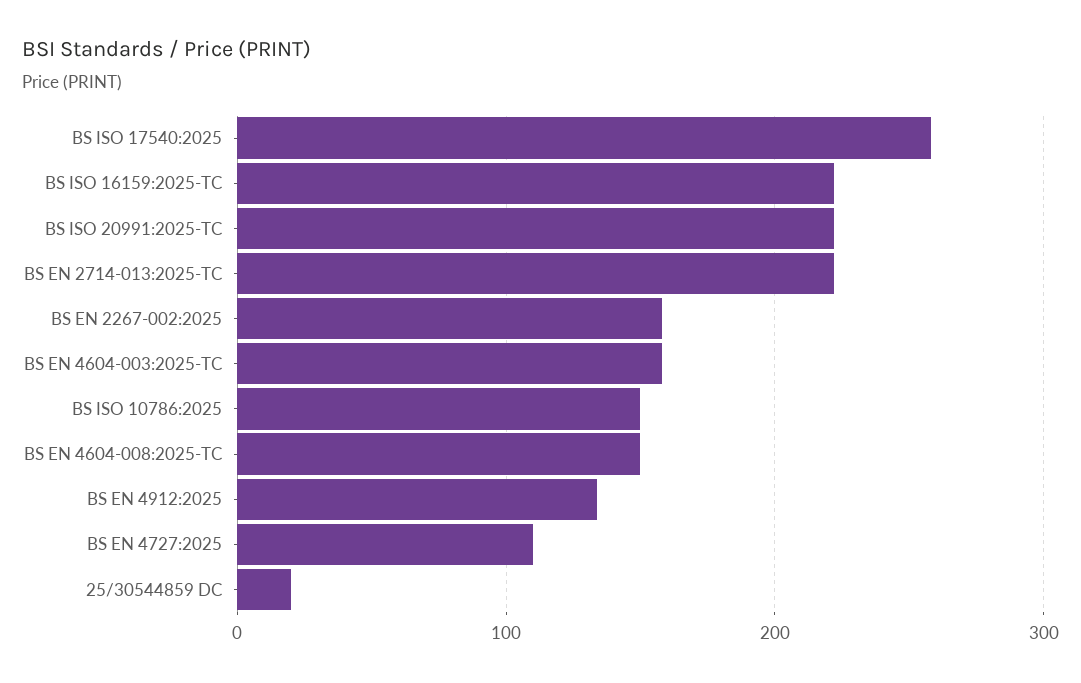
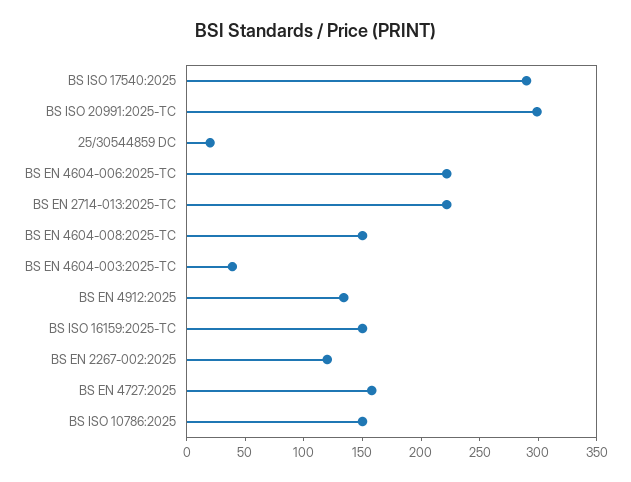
BS ISO 17540:2025: 260 -> 290
BS ISO 16159:2025-TC: 220 -> 150
BS ISO 20991:2025-TC: 220 -> 300
BS EN 2267-002:2025: 160 -> 120
BS EN 4604-003:2025-TC: 160 -> 40
BS EN 4727:2025: 110 -> 160
BS EN 4604-006:2025-TC: none -> 220

